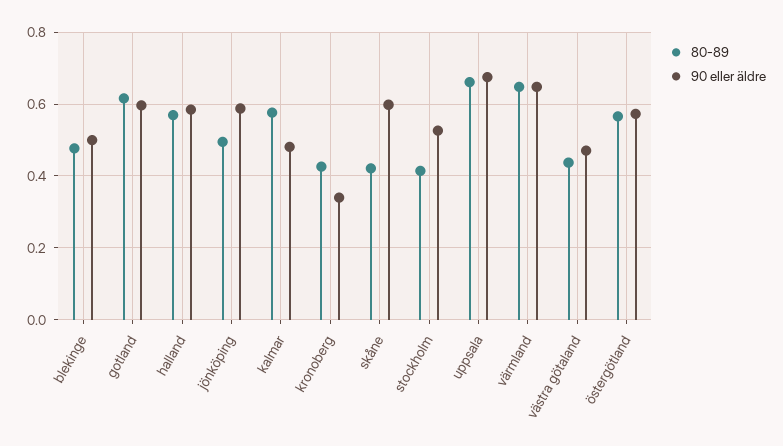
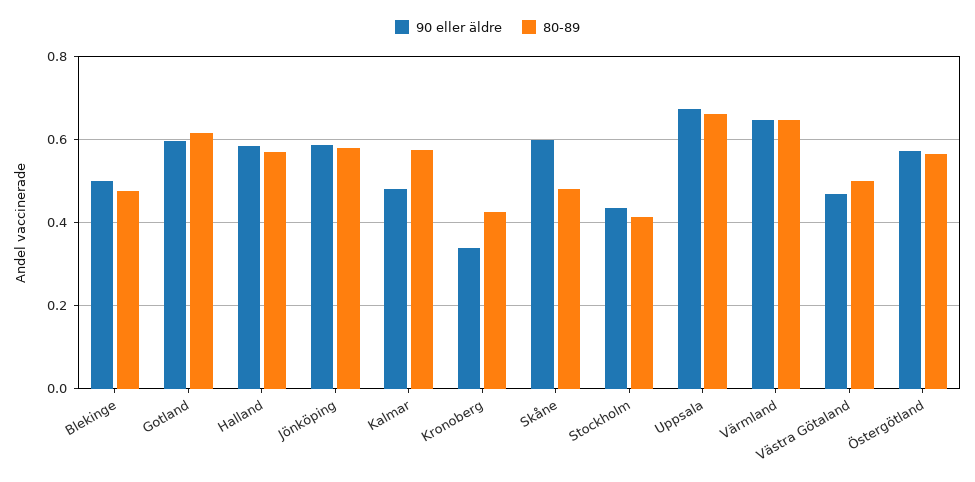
80-89, jönköping: 0.5 -> 0.58
80-89, skåne: 0.42 -> 0.48
90 eller äldre, stockholm: 0.52 -> 0.44
80-89, västra götaland: 0.44 -> 0.5

